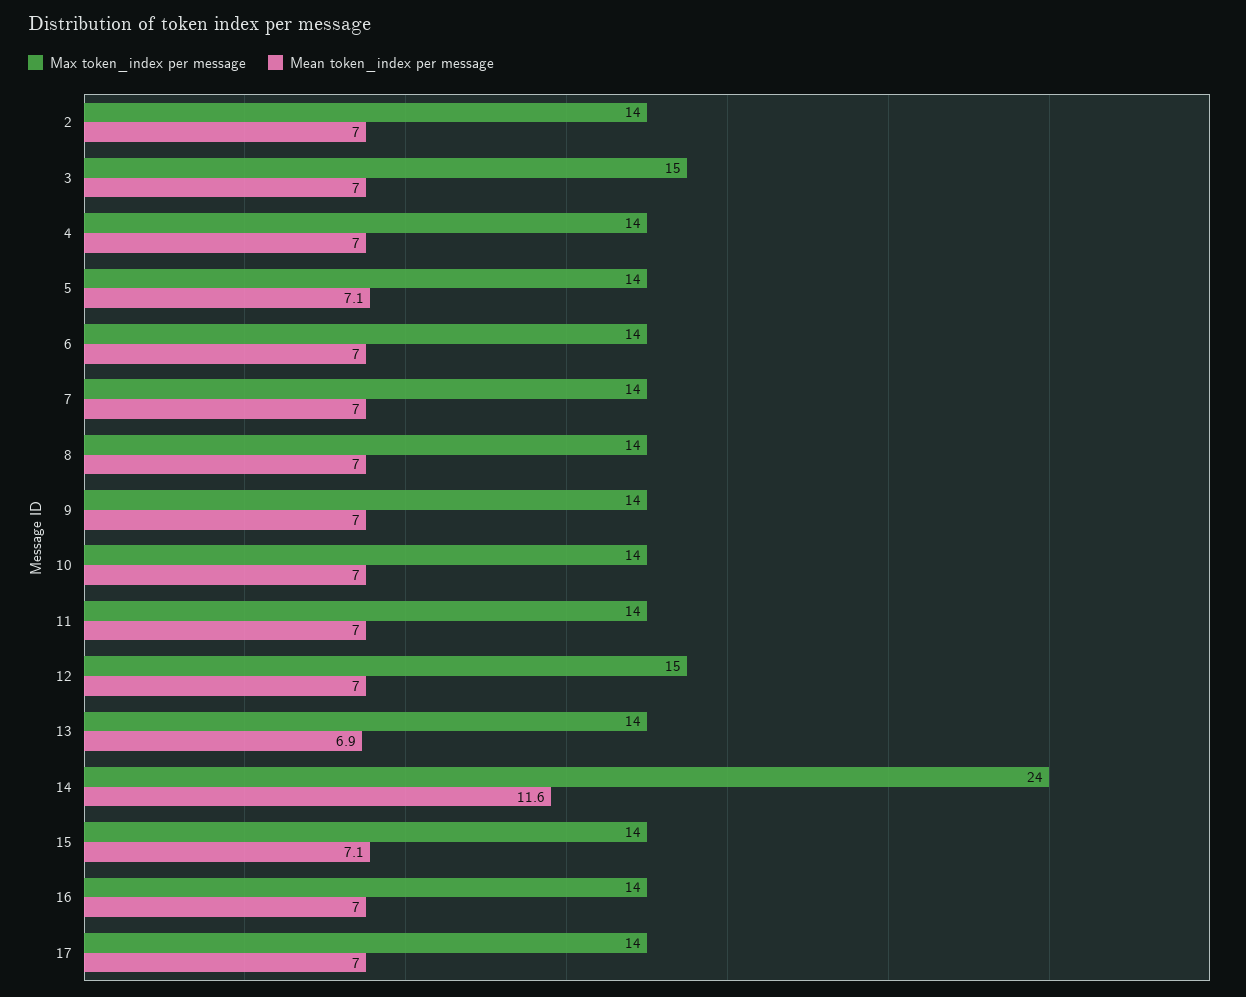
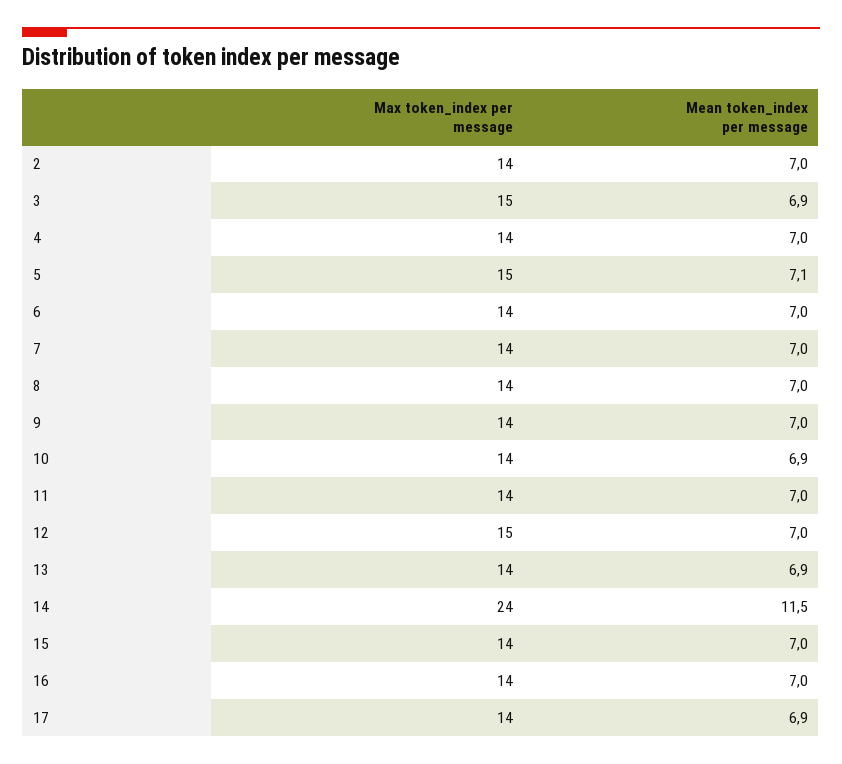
Mean token_index per message, 3: 7 -> 6.9
Max token_index per message, 5: 14 -> 15
Mean token_index per message, 10: 7 -> 6.9
Mean token_index per message, 14: 11.6 -> 11.5
Mean token_index per message, 15: 7.1 -> 7
Mean token_index per message, 17: 7 -> 6.9

